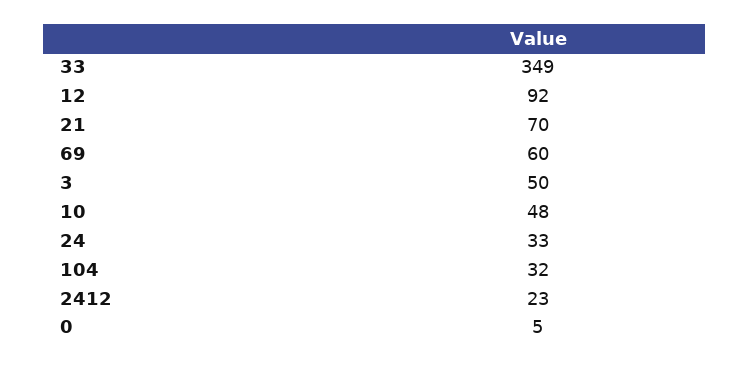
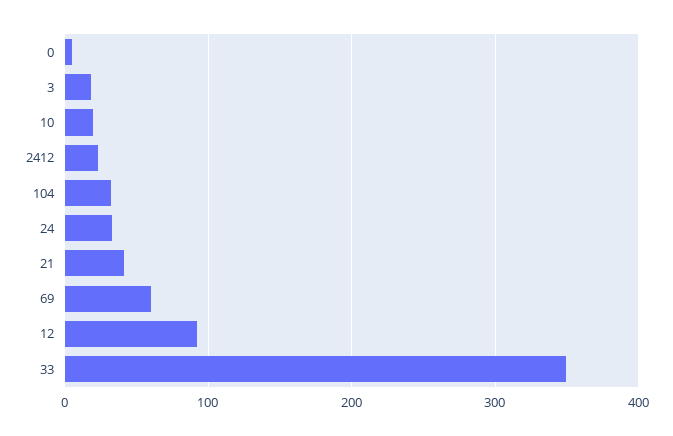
21: 70 -> 40
3: 50 -> 20
10: 48 -> 20

